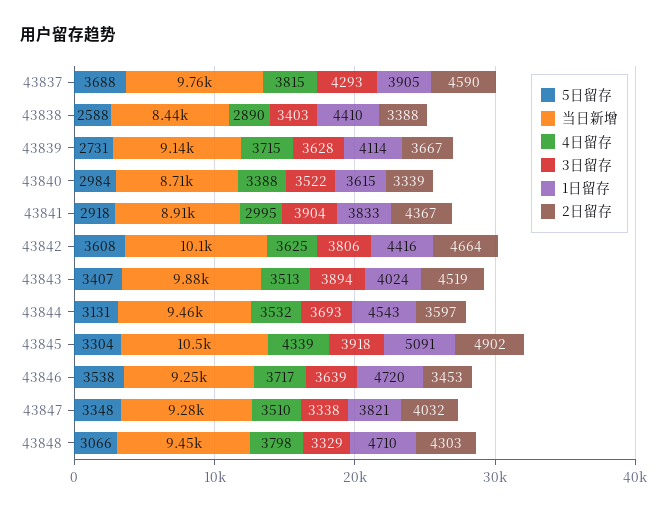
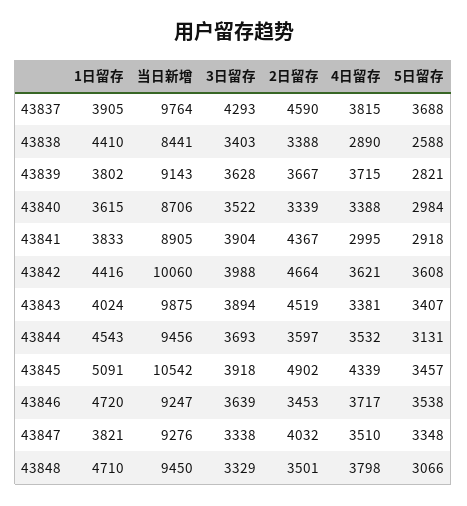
5日留存, 43839: 2731 -> 2821
1日留存, 43839: 4114 -> 3802
4日留存, 43842: 3625 -> 3621
3日留存, 43842: 3806 -> 3988
4日留存, 43843: 3513 -> 3381
5日留存, 43845: 3304 -> 3457
2日留存, 43848: 4303 -> 3501

